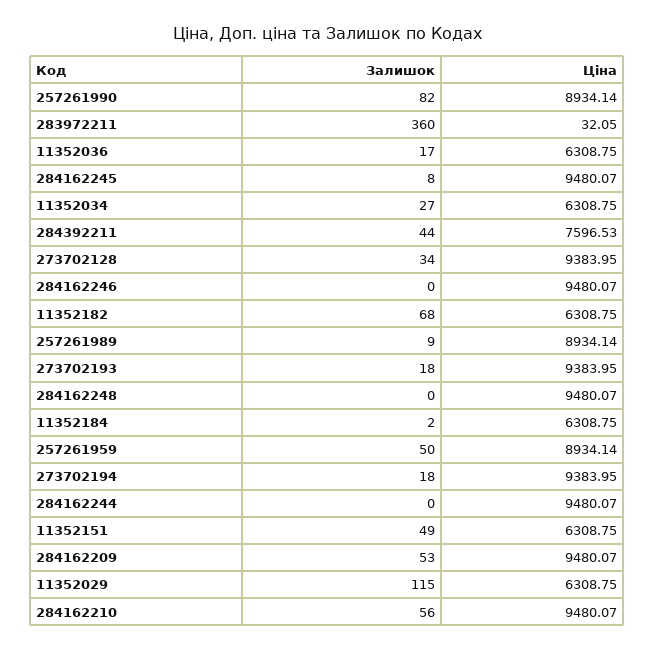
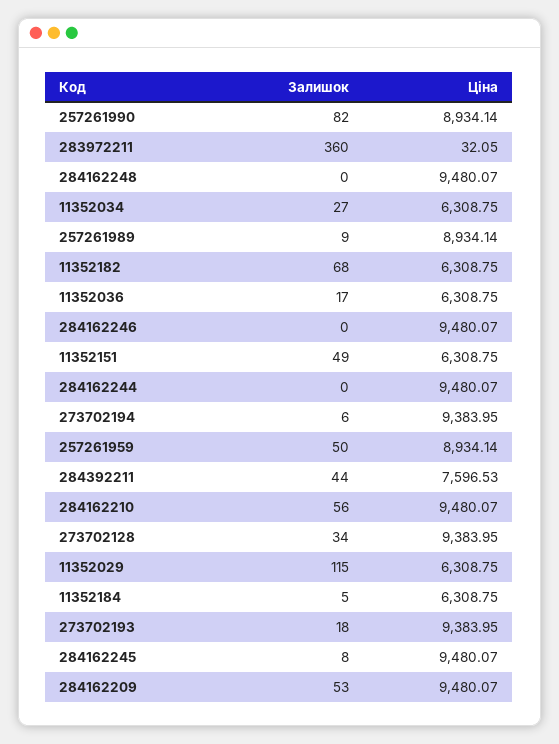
Залишок, 11352184: 2 -> 5
Залишок, 273702194: 18 -> 6

